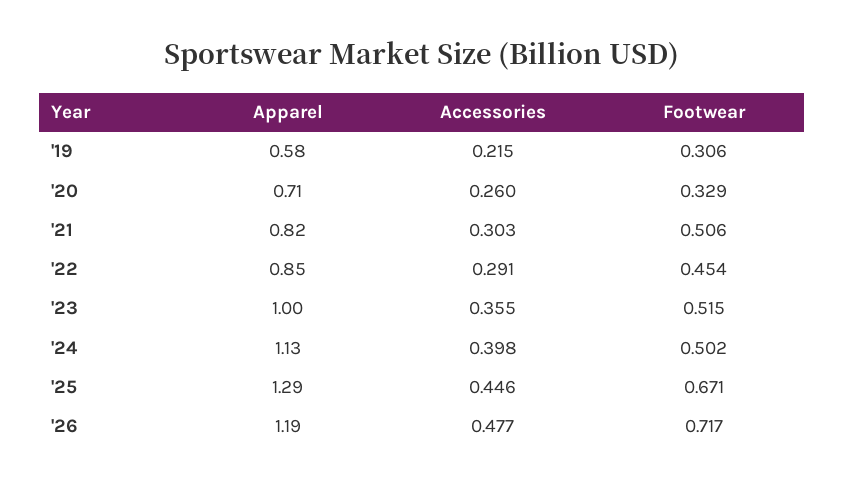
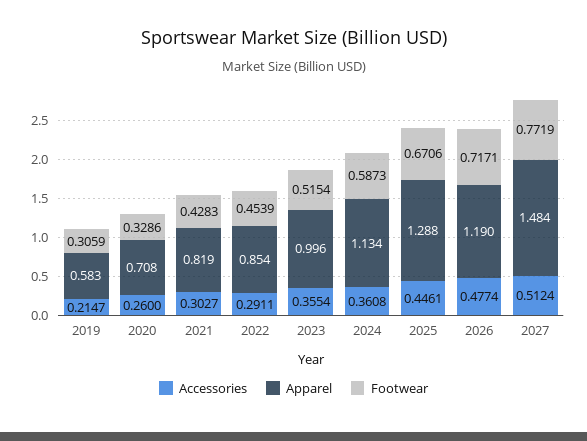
Footwear, '21: 0.506 -> 0.4283
Accessories, '24: 0.398 -> 0.3608
Footwear, '24: 0.502 -> 0.5873
Accessories, 2027: none -> 0.5124
Apparel, 2027: none -> 1.484
Footwear, 2027: none -> 0.7719

